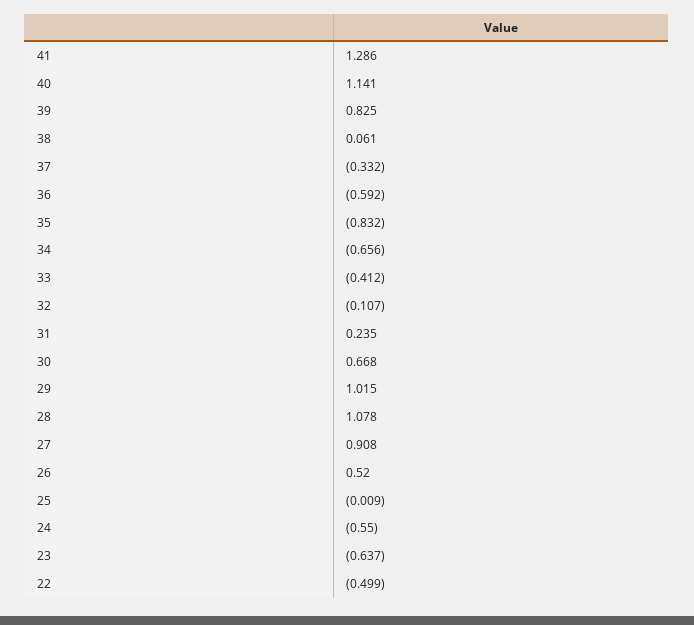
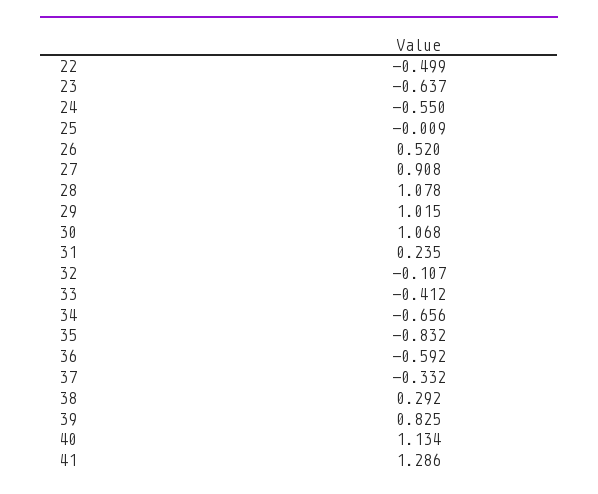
40: 1.141 -> 1.134
38: 0.061 -> 0.292
30: 0.668 -> 1.068

